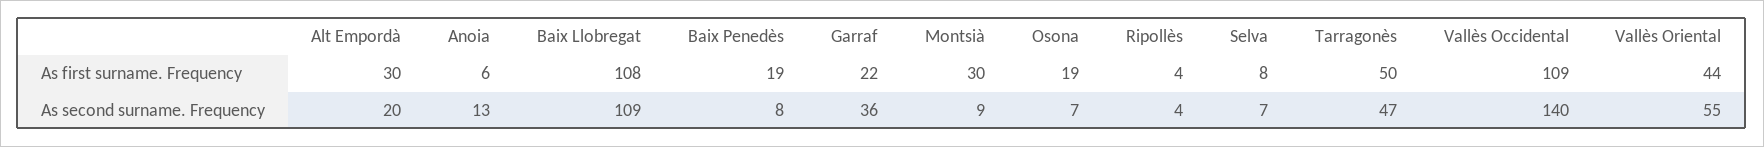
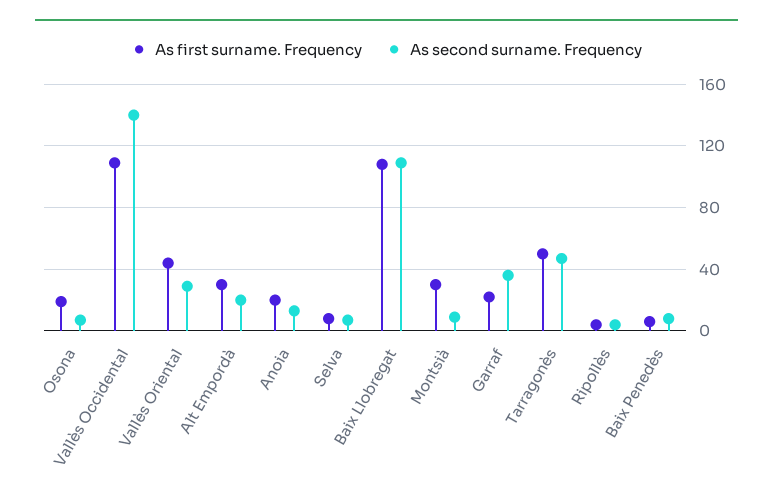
As first surname. Frequency, Anoia: 6 -> 20
As first surname. Frequency, Baix Penedès: 19 -> 5
As second surname. Frequency, Vallès Oriental: 55 -> 30

